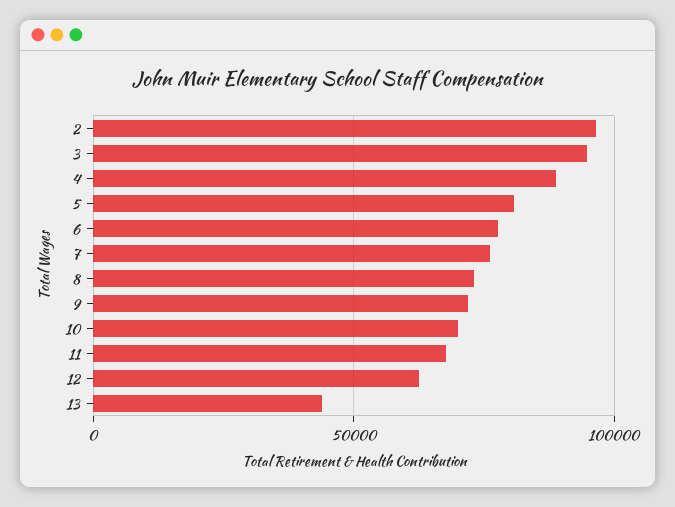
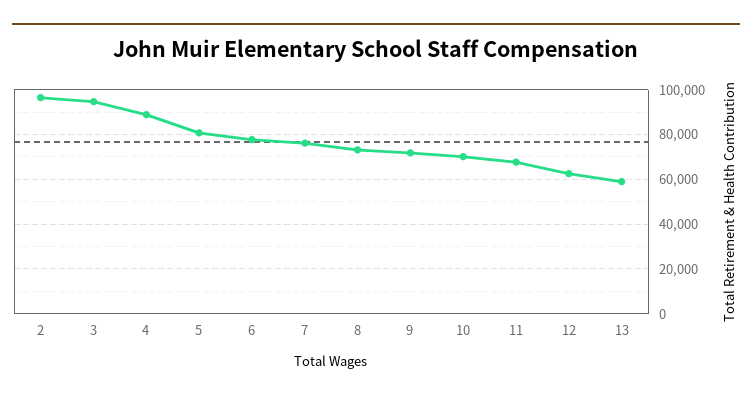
13: 45000 -> 60000

